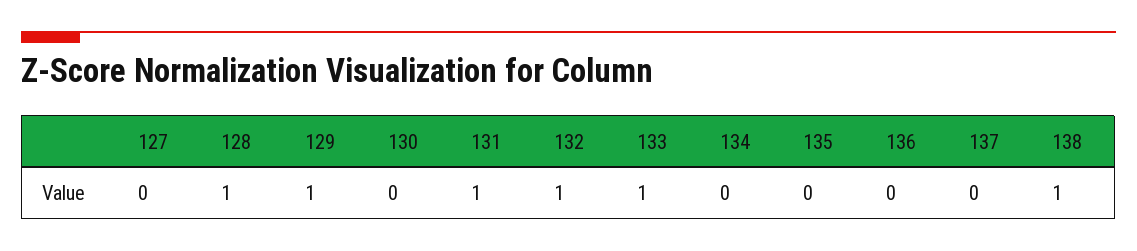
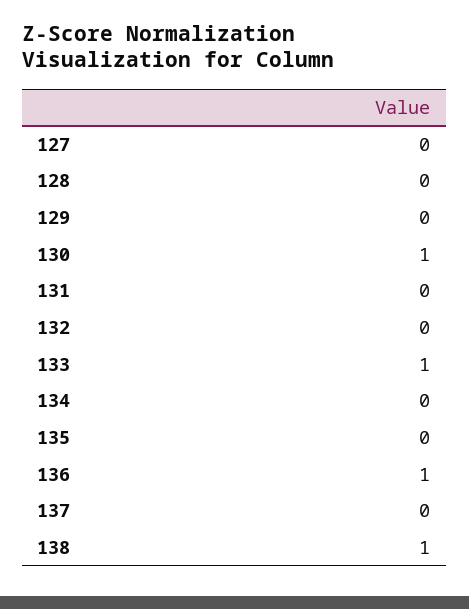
128: 1 -> 0
129: 1 -> 0
130: 0 -> 1
131: 1 -> 0
132: 1 -> 0
136: 0 -> 1

